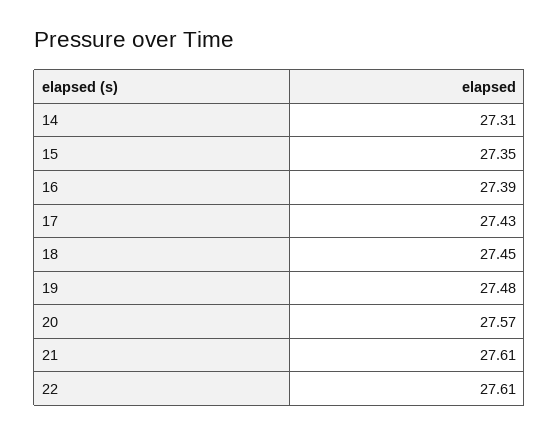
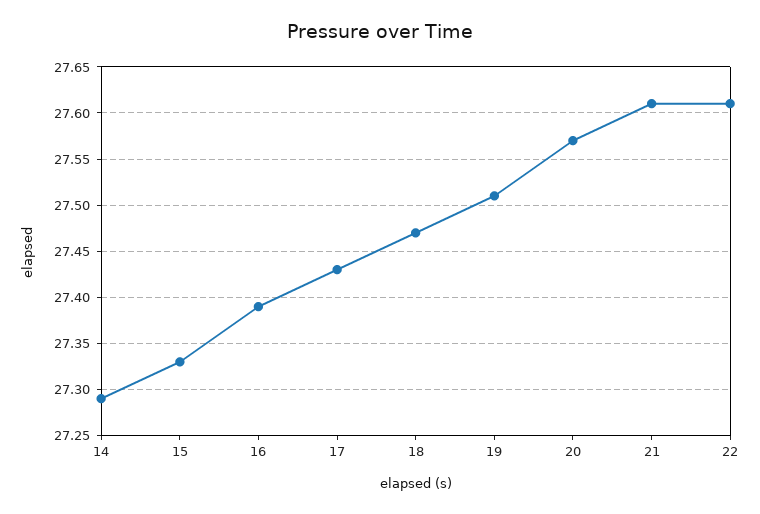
14: 27.31 -> 27.29
15: 27.35 -> 27.33
18: 27.45 -> 27.47
19: 27.48 -> 27.51

